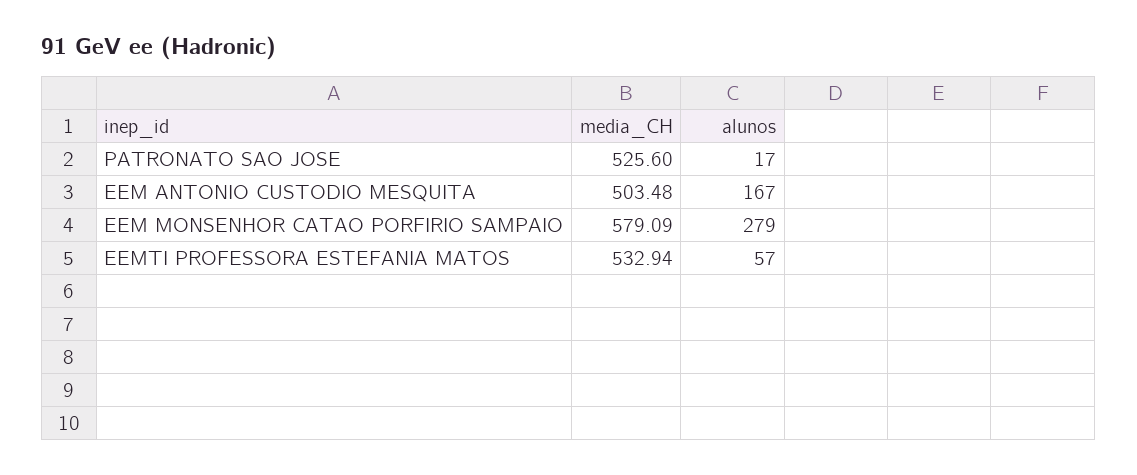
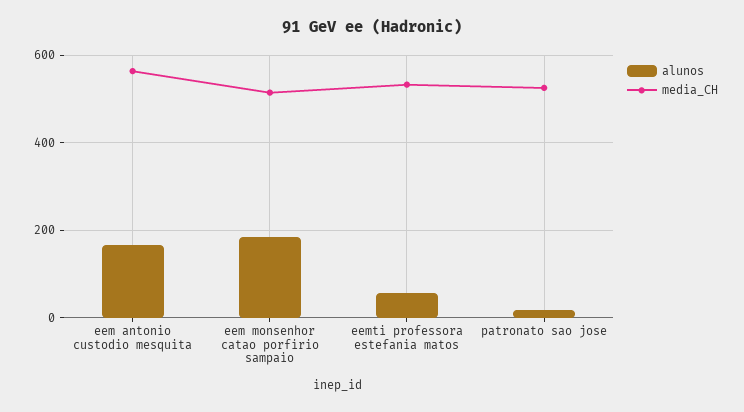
media_CH, EEM ANTONIO CUSTODIO MESQUITA: 503.48 -> 560
media_CH, EEM MONSENHOR CATAO PORFIRIO SAMPAIO: 579.09 -> 520
alunos, EEM MONSENHOR CATAO PORFIRIO SAMPAIO: 279 -> 180

